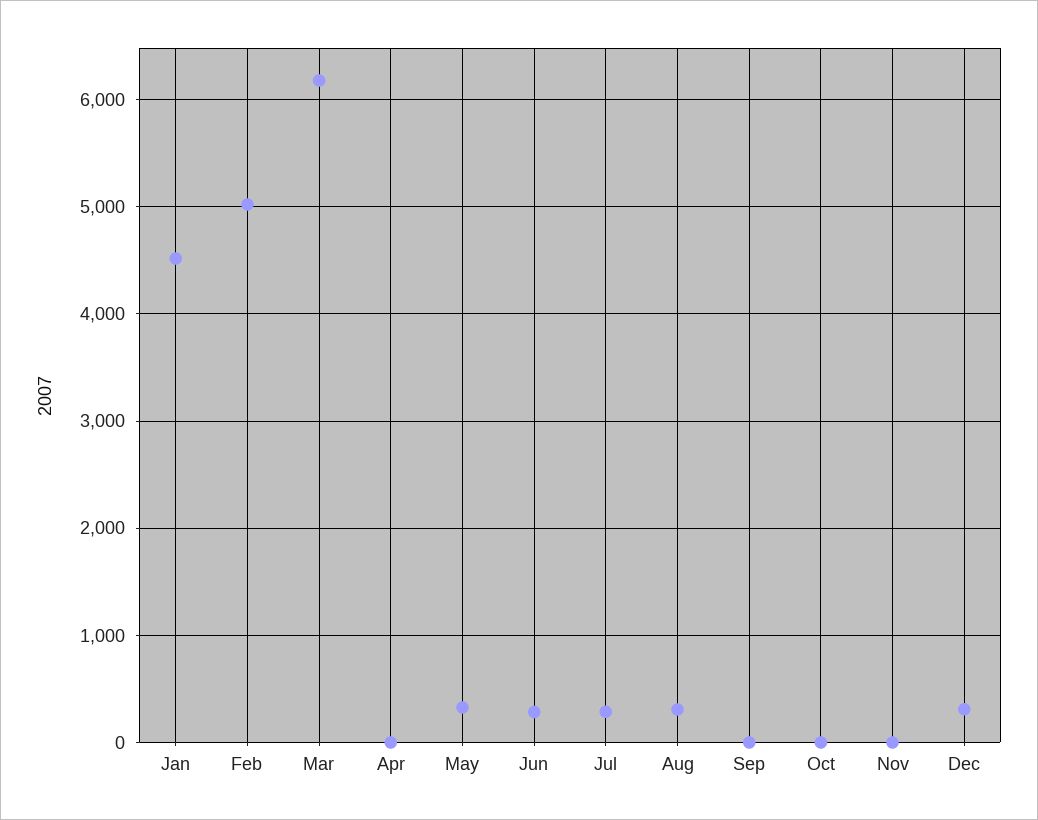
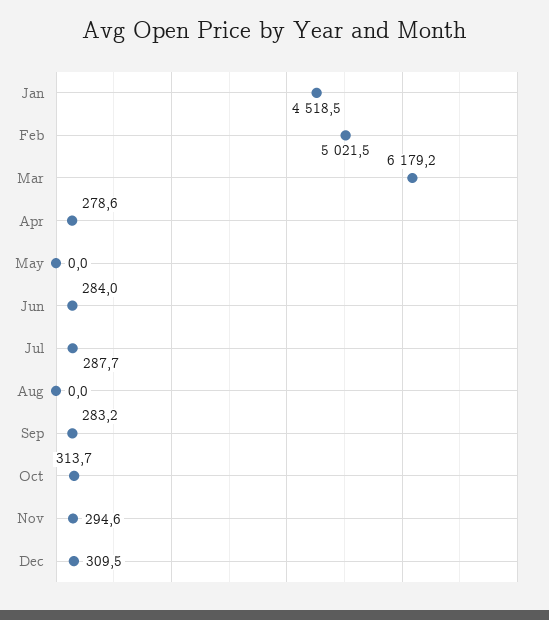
Apr: 0 -> 278.6
May: 300 -> 0
Aug: 300 -> 0
Sep: 0 -> 283.2
Oct: 0 -> 313.7
Nov: 0 -> 294.6

